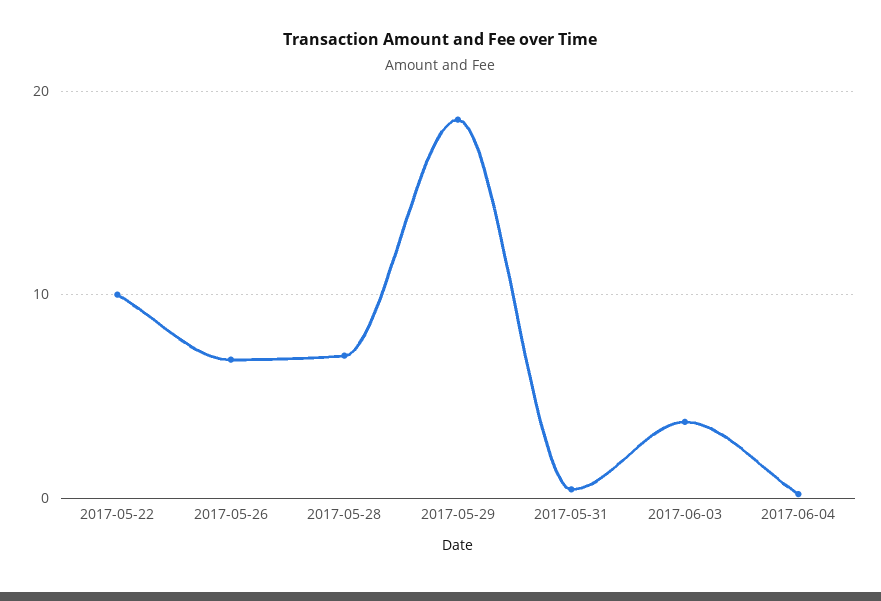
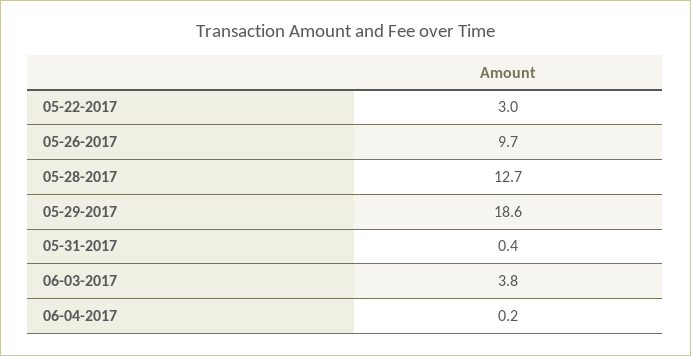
2017-05-22: 10 -> 3
2017-05-26: 7 -> 9.7
2017-05-28: 7 -> 12.7

